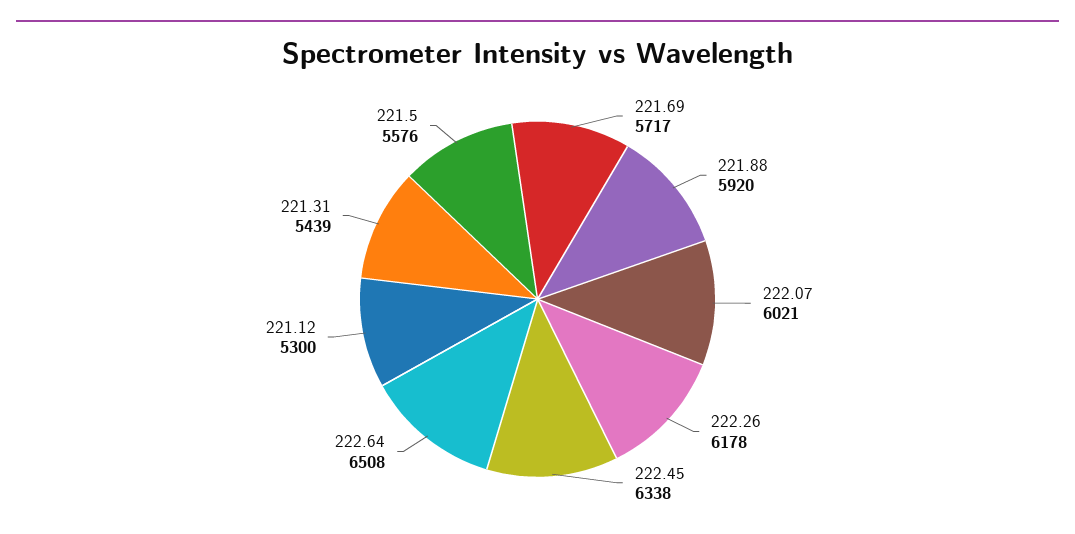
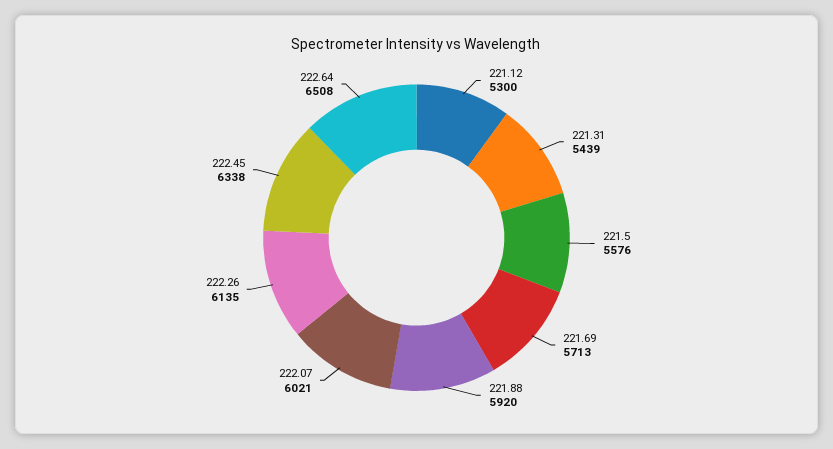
221.69: 5717 -> 5713
222.26: 6178 -> 6135

